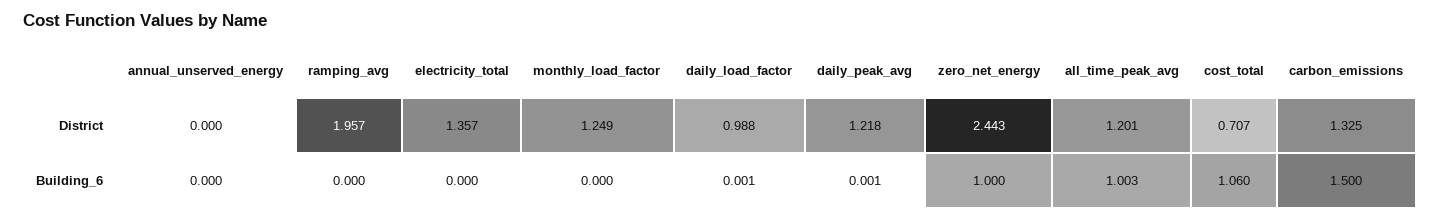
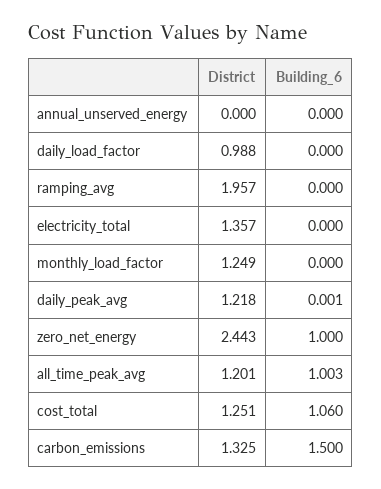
cost_total, District: 0.707 -> 1.251
daily_load_factor, Building_6: 0.001 -> 0

